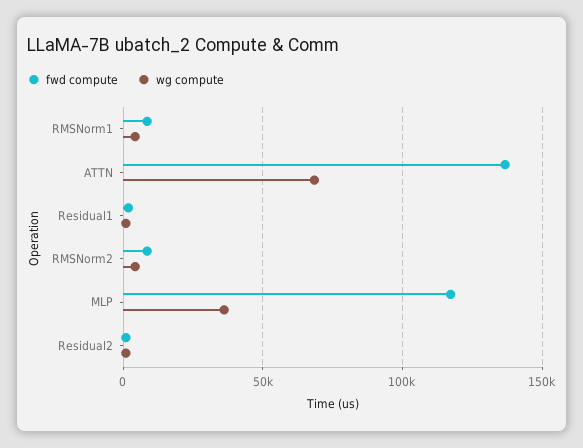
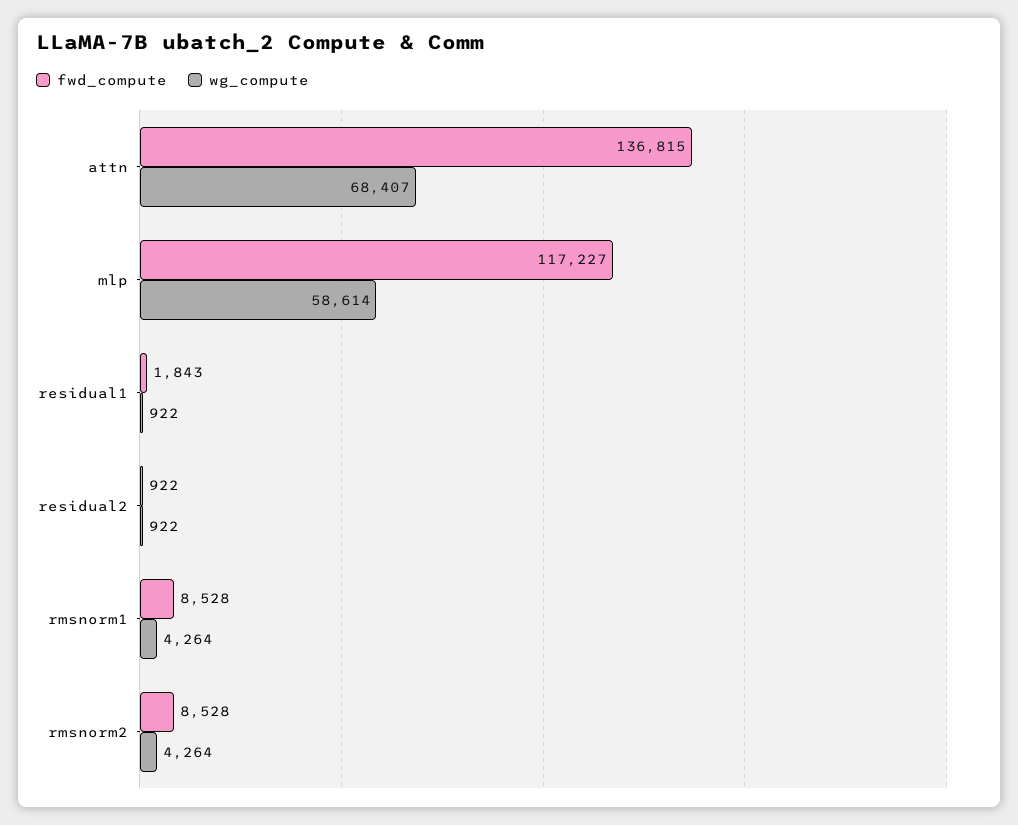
wg compute, MLP: 35000 -> 58614

